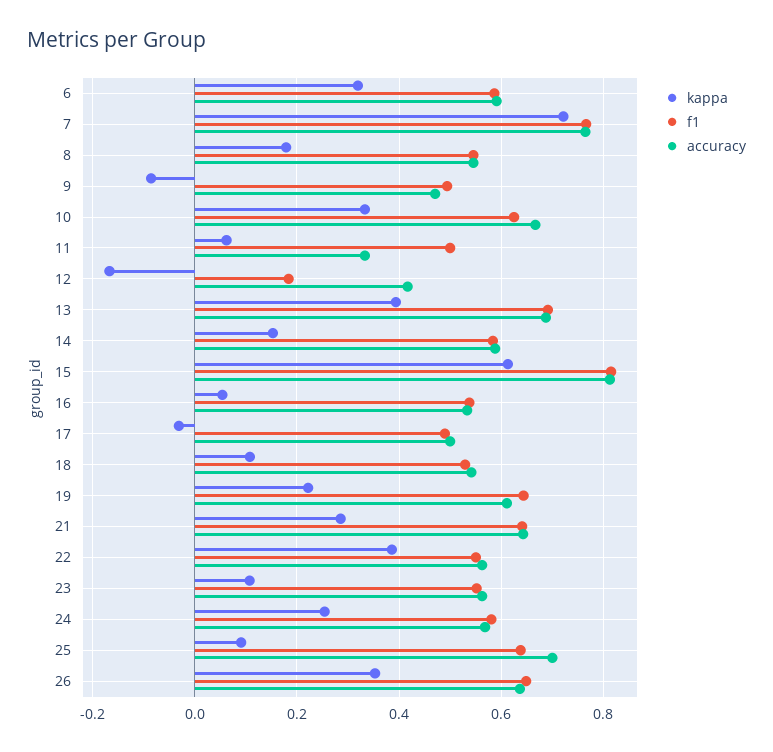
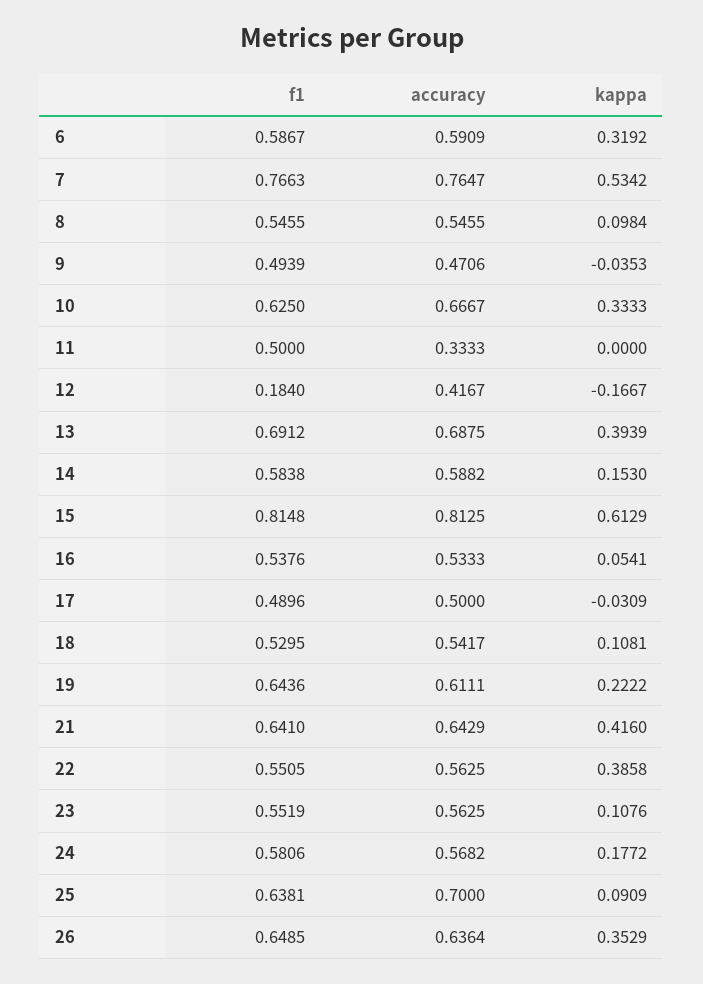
kappa, 7: 0.72 -> 0.5342
kappa, 8: 0.18 -> 0.0984
kappa, 9: -0.08 -> -0.0353
kappa, 11: 0.06 -> 0
kappa, 21: 0.28 -> 0.416
kappa, 24: 0.26 -> 0.1772

